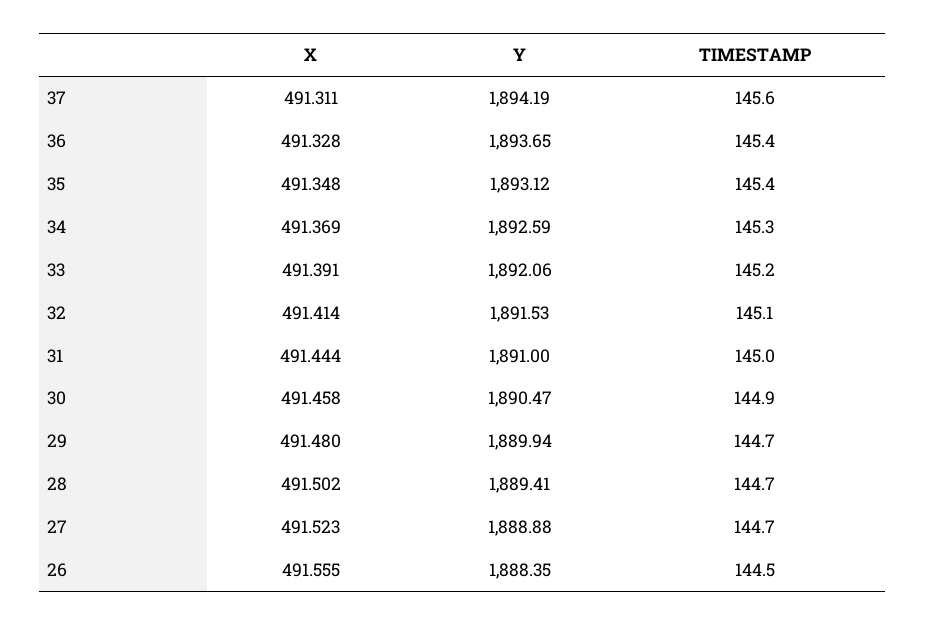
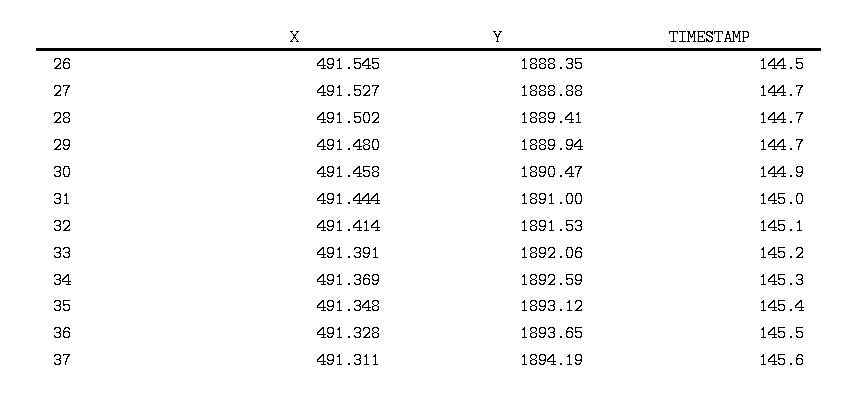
TIMESTAMP, 36: 145.4 -> 145.5
X, 27: 491.523 -> 491.527
X, 26: 491.555 -> 491.545

